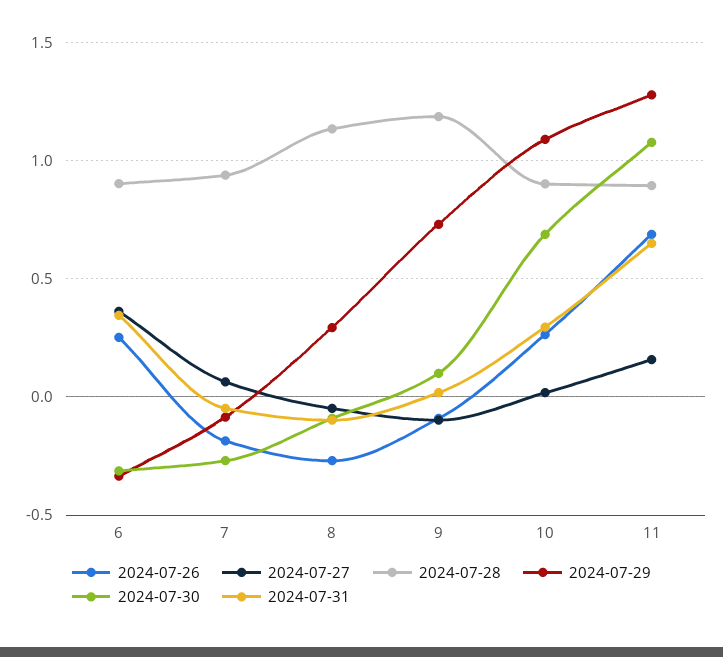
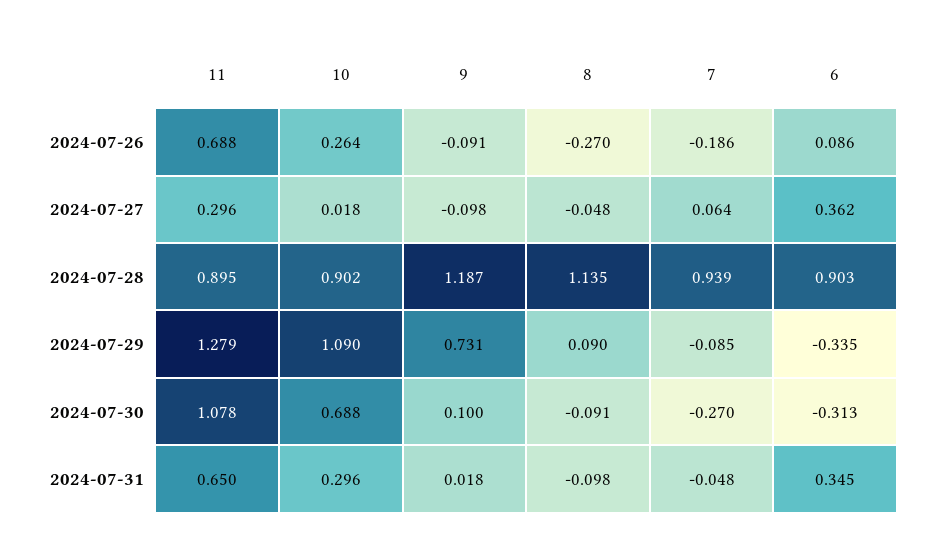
2024-07-26, 6: 0.25 -> 0.086
2024-07-29, 8: 0.3 -> 0.09
2024-07-27, 11: 0.15 -> 0.296

